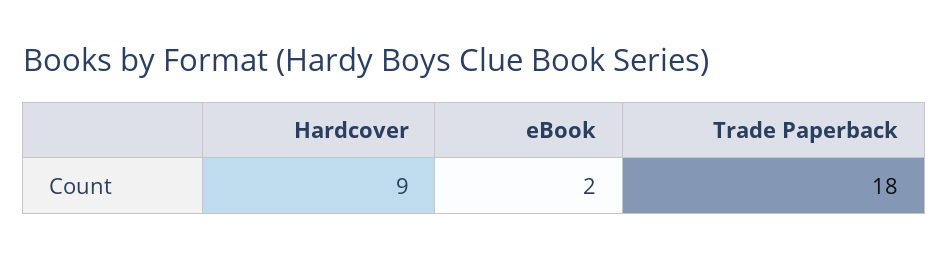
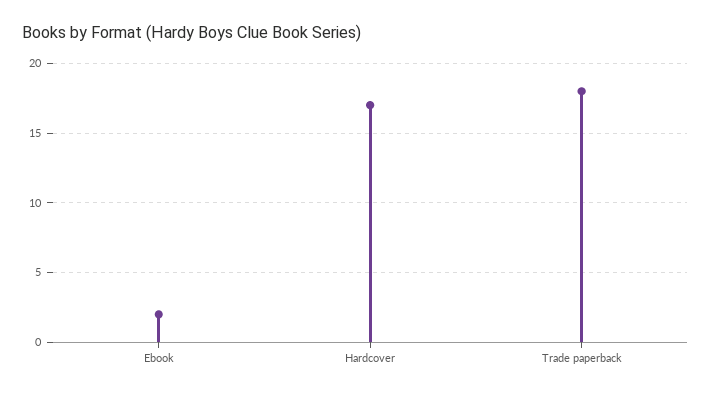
Hardcover: 9 -> 17

